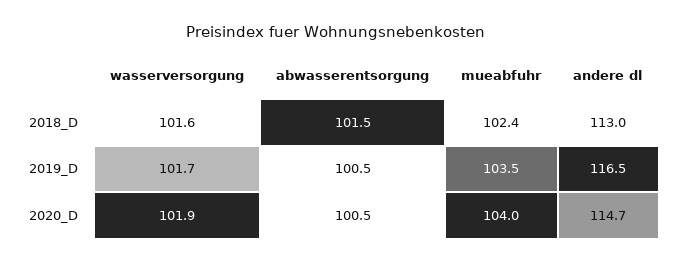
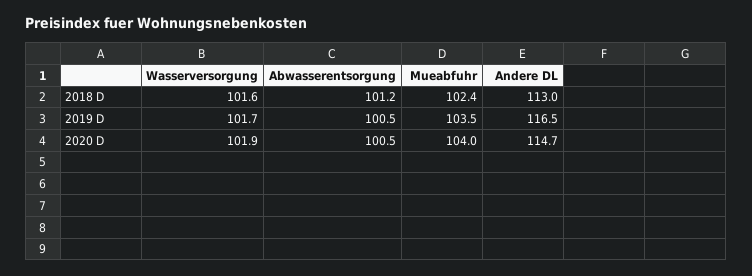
abwasserentsorgung, 2018_D: 101.5 -> 101.2

